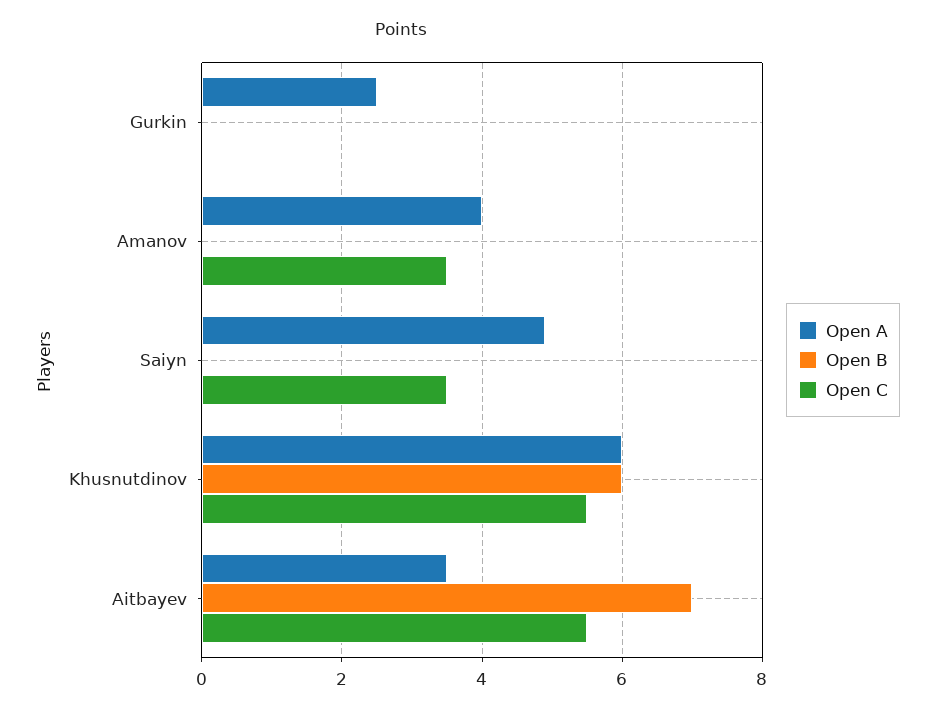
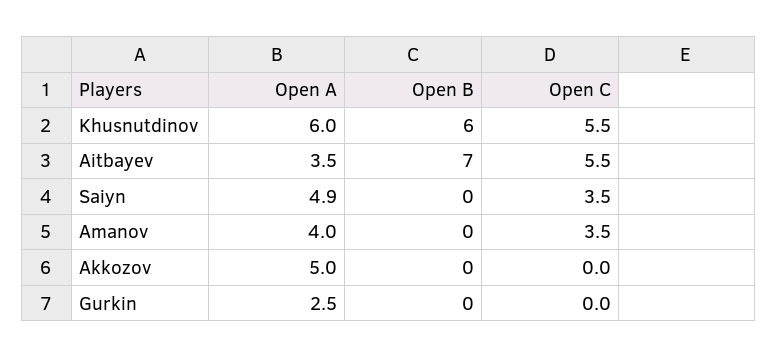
Open A, Akkozov: none -> 5
Open B, Akkozov: none -> 0
Open C, Akkozov: none -> 0

